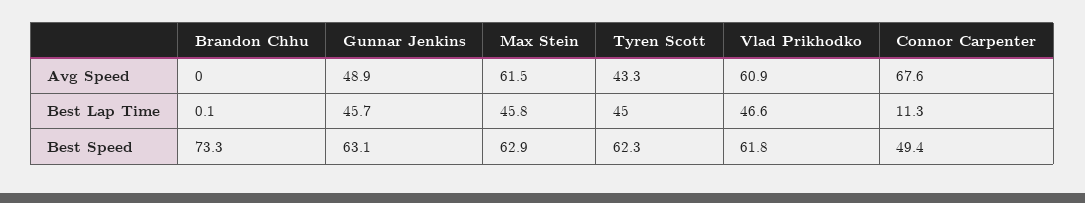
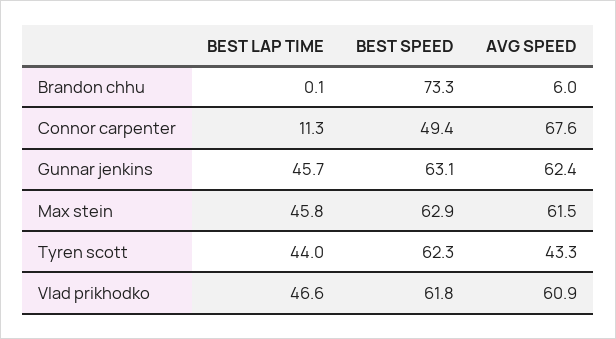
Brandon Chhu, Avg Speed: 0 -> 6
Gunnar Jenkins, Avg Speed: 48.9 -> 62.4
Tyren Scott, Best Lap Time: 45 -> 44

